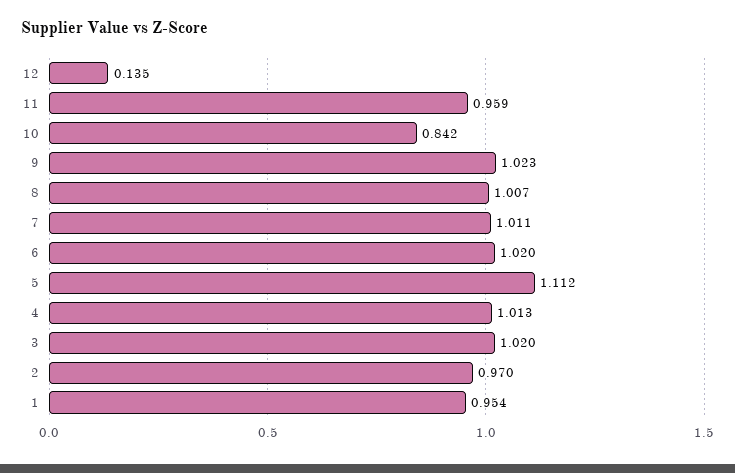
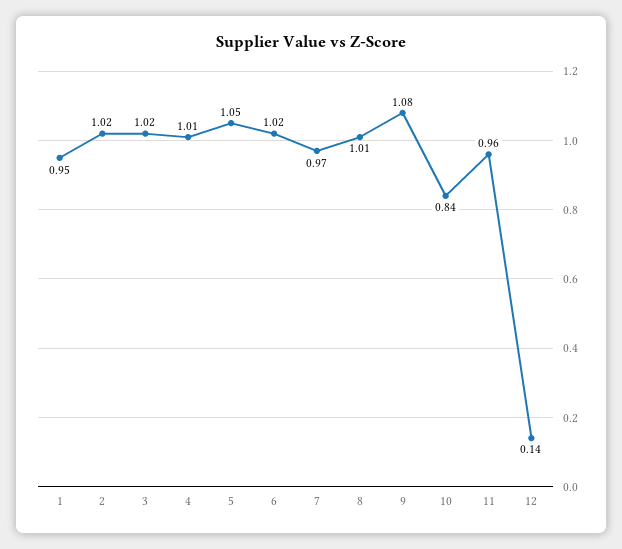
9: 1.023 -> 1.08
7: 1.011 -> 0.97
5: 1.112 -> 1.05
2: 0.97 -> 1.02

